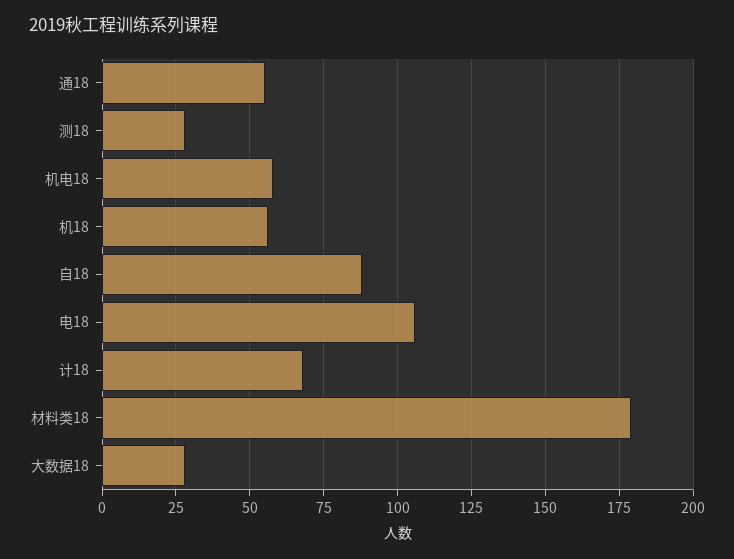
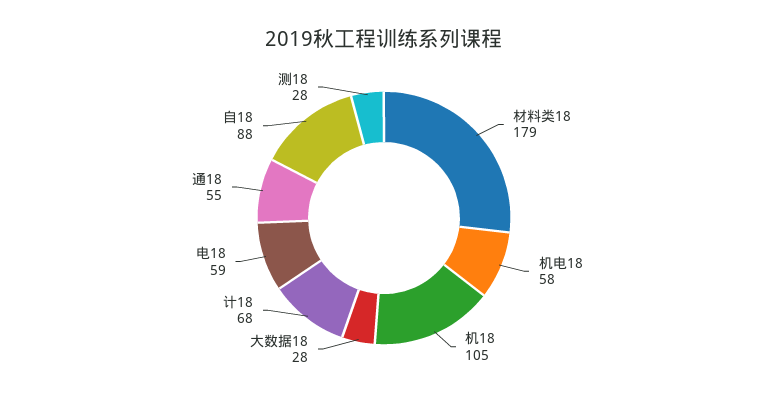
机18: 55 -> 105
电18: 105 -> 59

